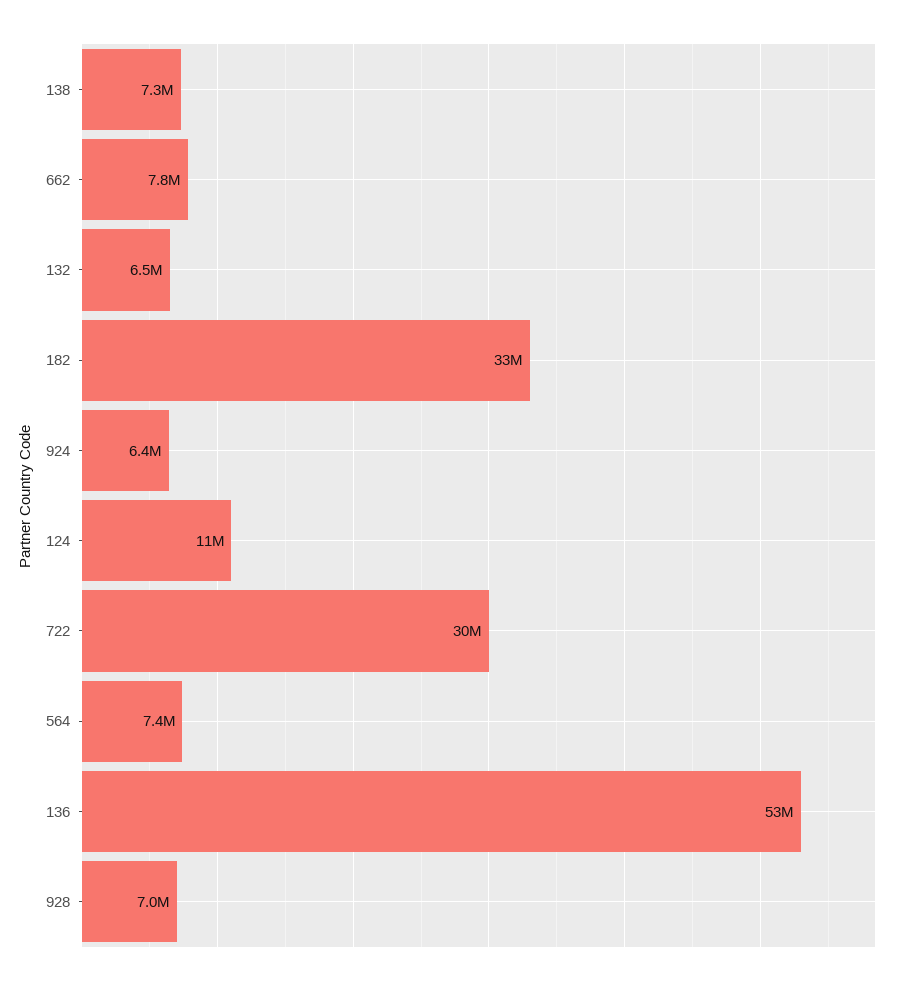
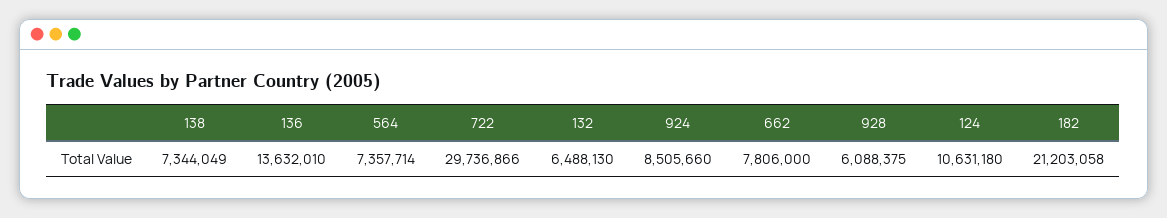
182: 33000000 -> 21203058
924: 6400000 -> 8505660
136: 53000000 -> 13632010
928: 7000000 -> 6088375

